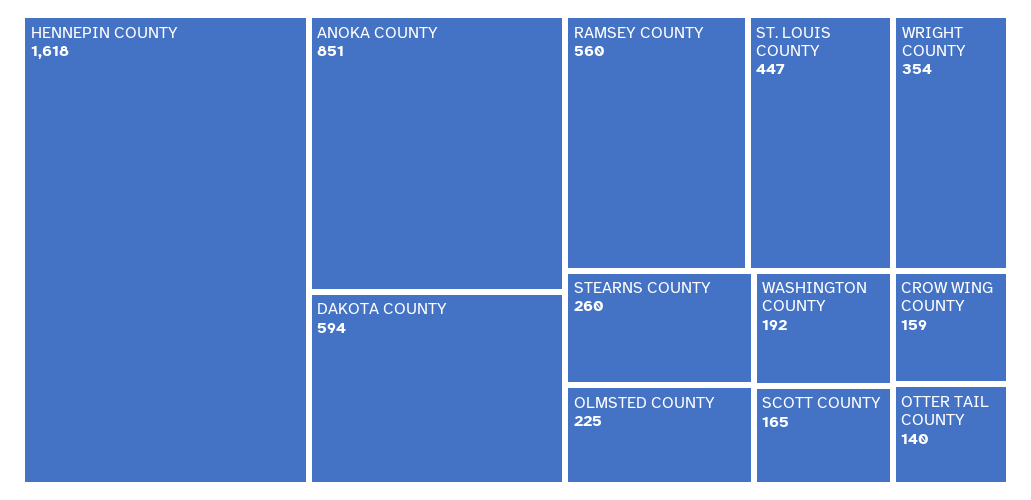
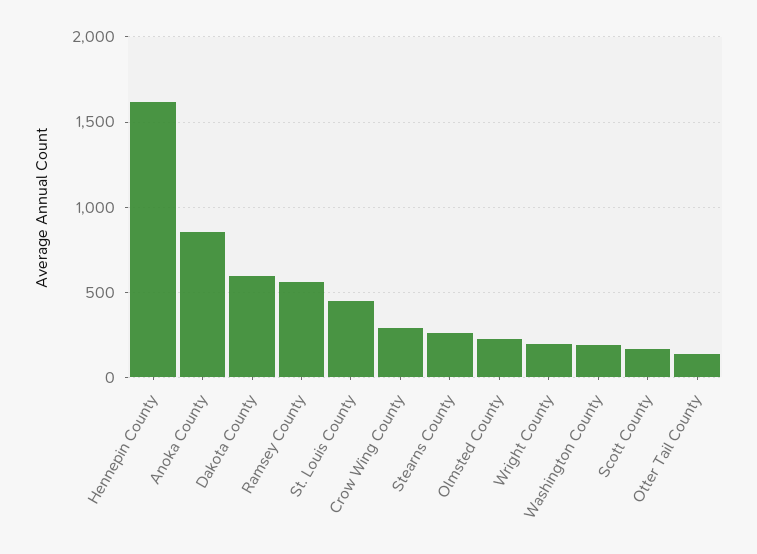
WRIGHT COUNTY: 354 -> 200
CROW WING COUNTY: 159 -> 300

